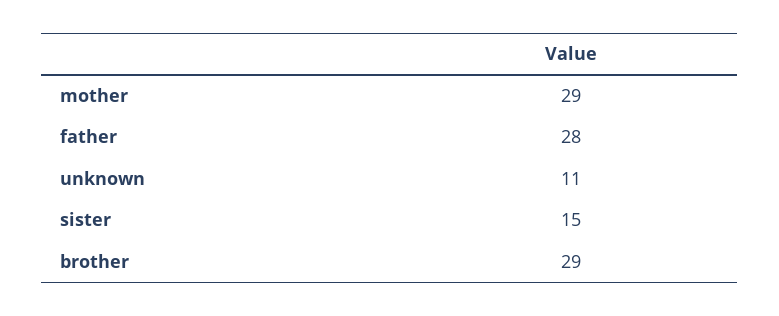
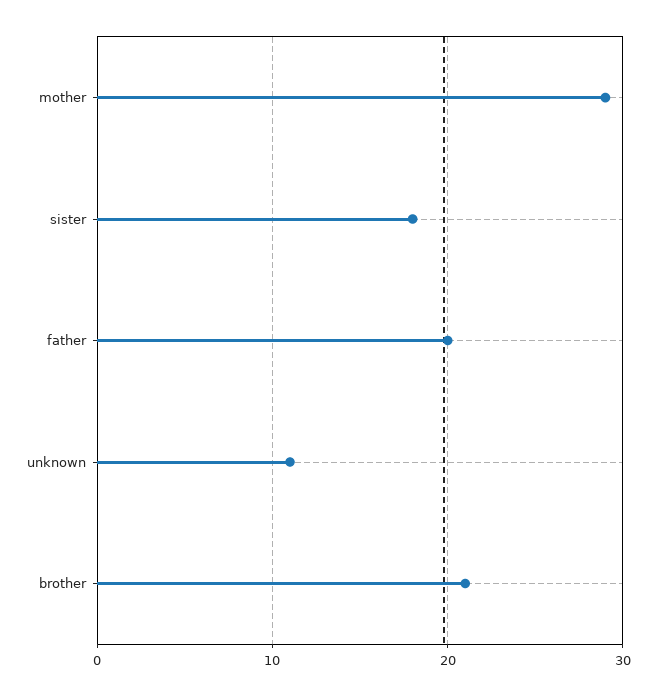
father: 28 -> 20
sister: 15 -> 18
brother: 29 -> 21

